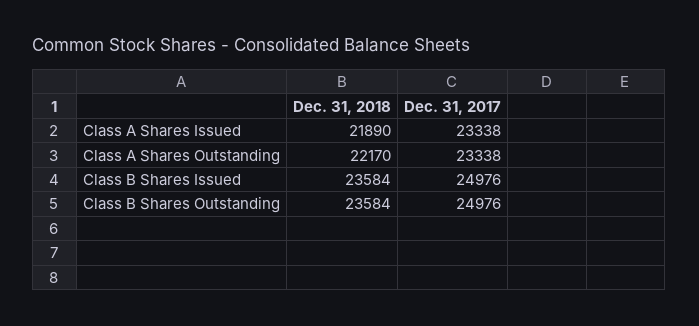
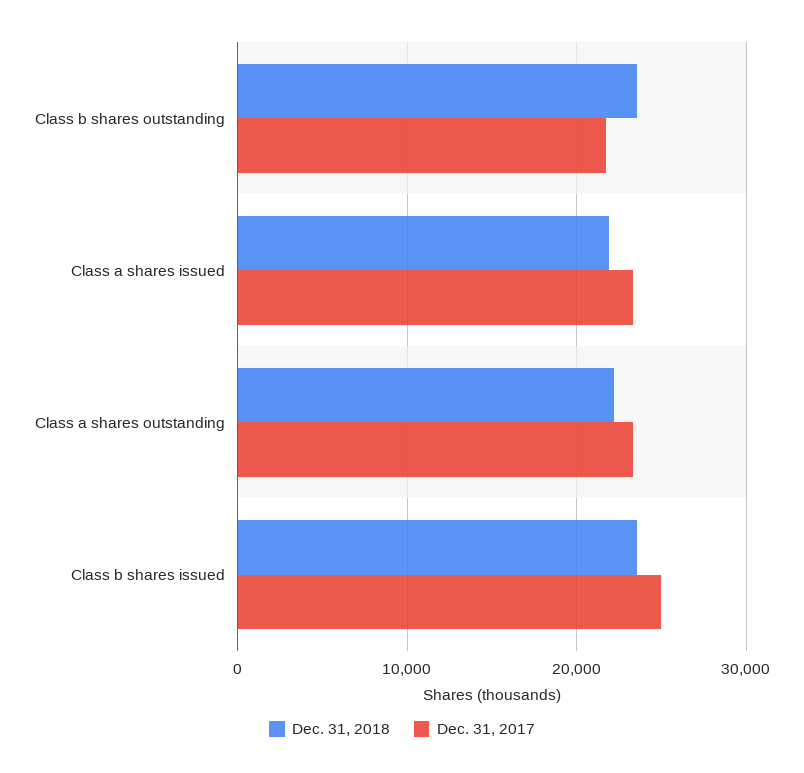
Dec. 31, 2017, Class B Shares Outstanding: 24976 -> 22000

